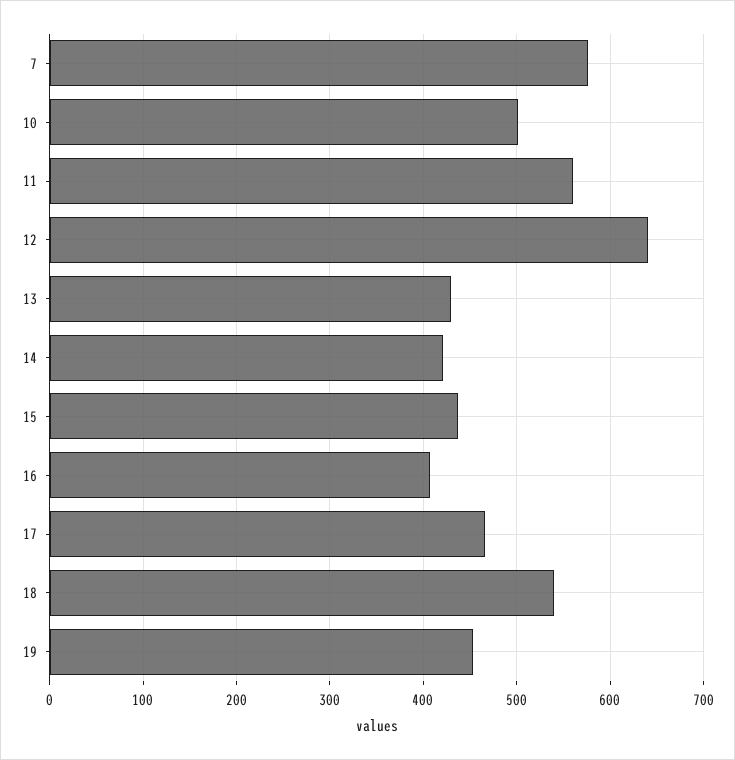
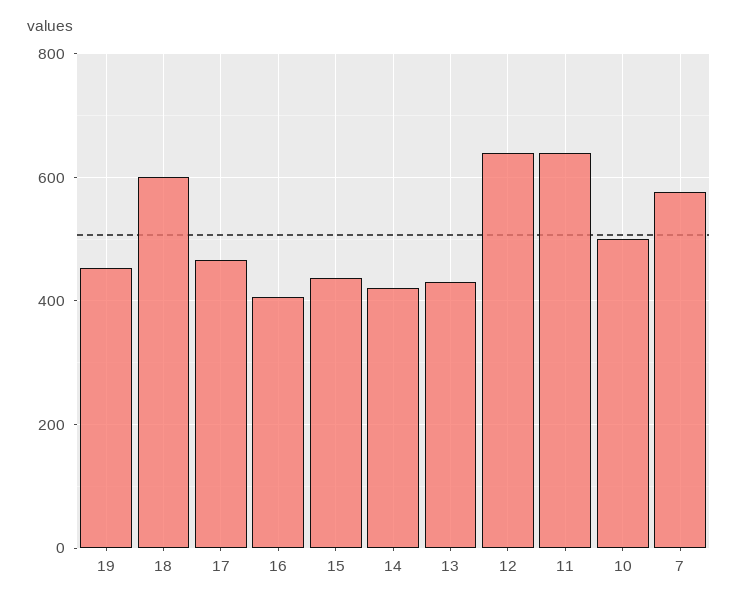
11: 560 -> 640
18: 540 -> 600

